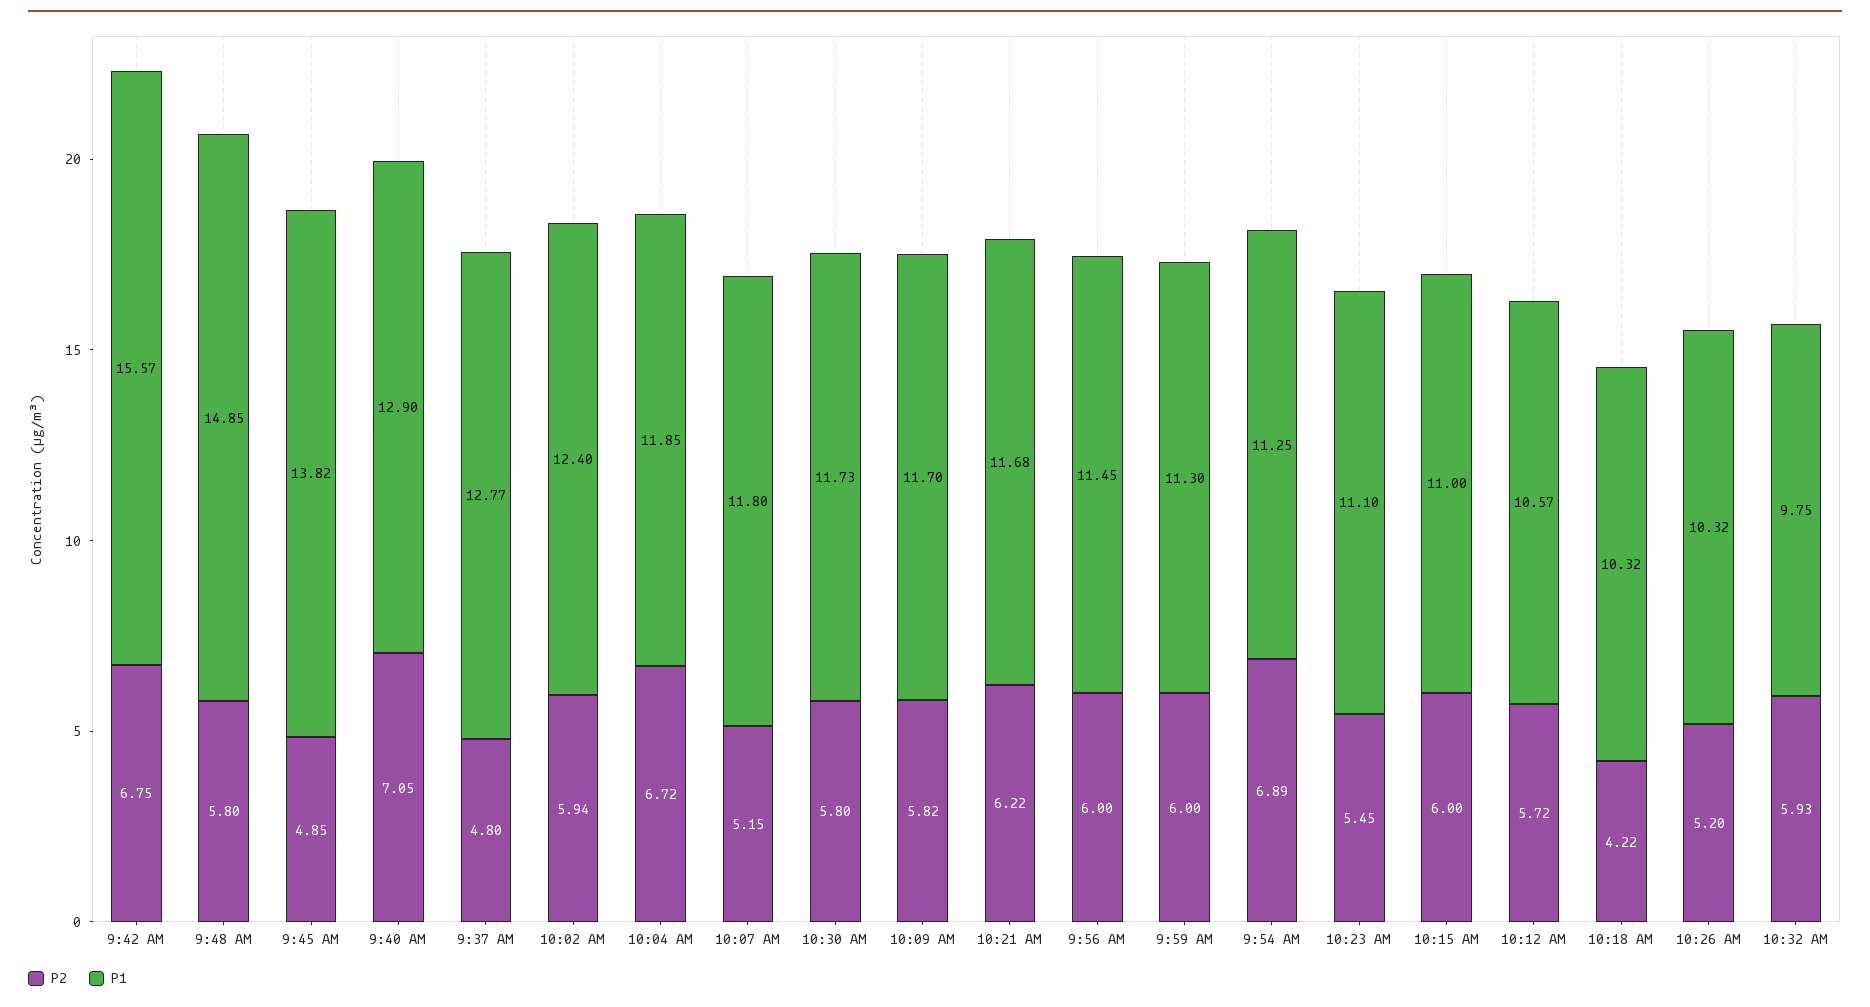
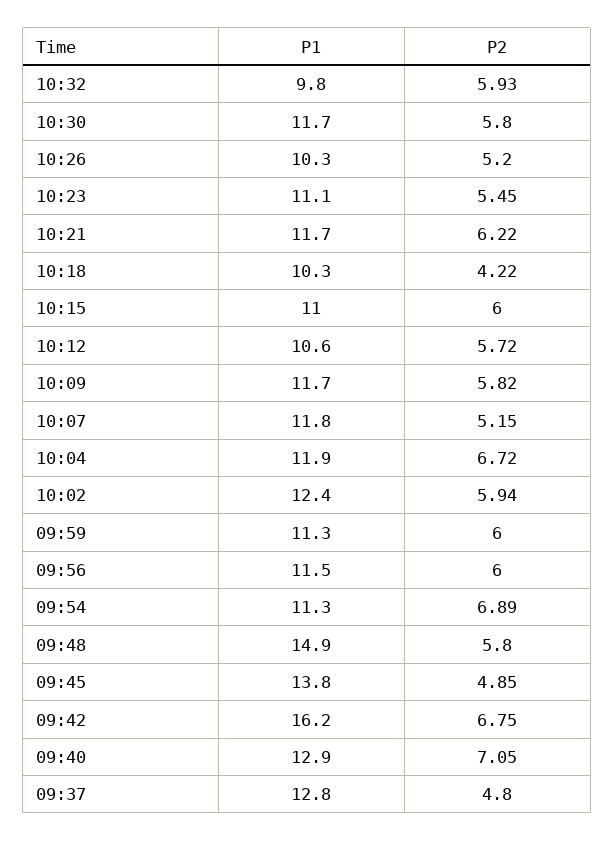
P1, 9:42 AM: 15.57 -> 16.2

